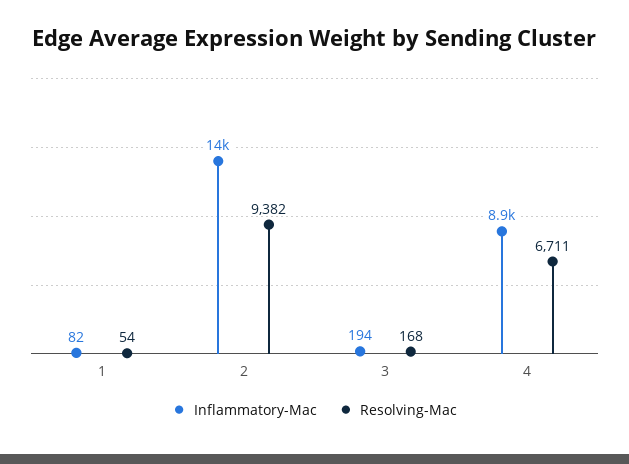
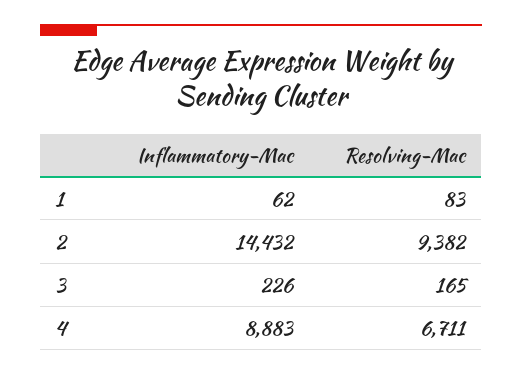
Inflammatory-Mac, 1: 82 -> 62
Resolving-Mac, 1: 54 -> 83
Inflammatory-Mac, 3: 194 -> 226
Resolving-Mac, 3: 168 -> 165

